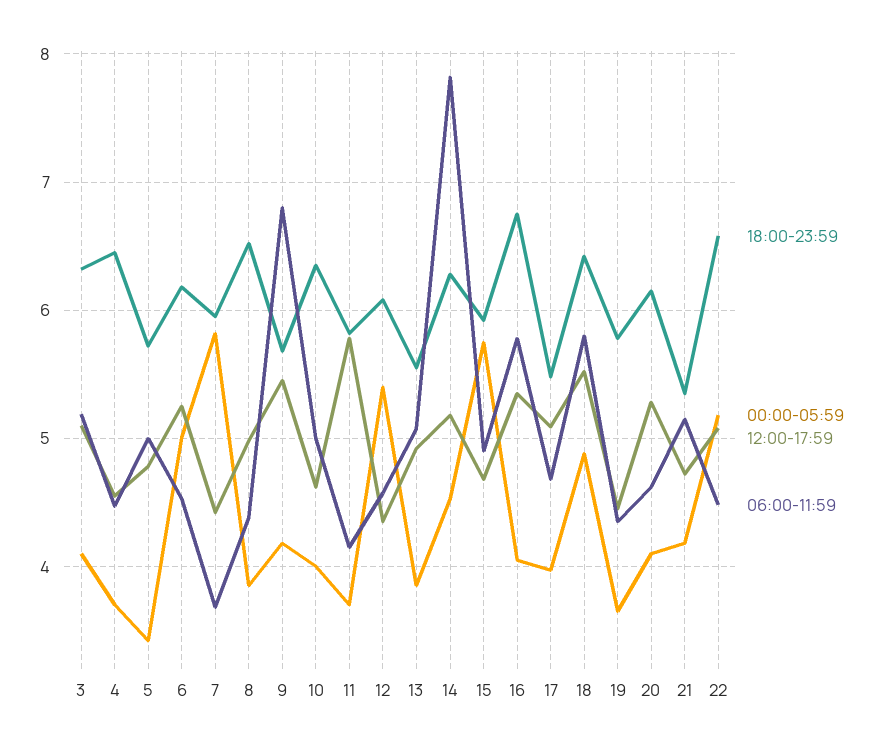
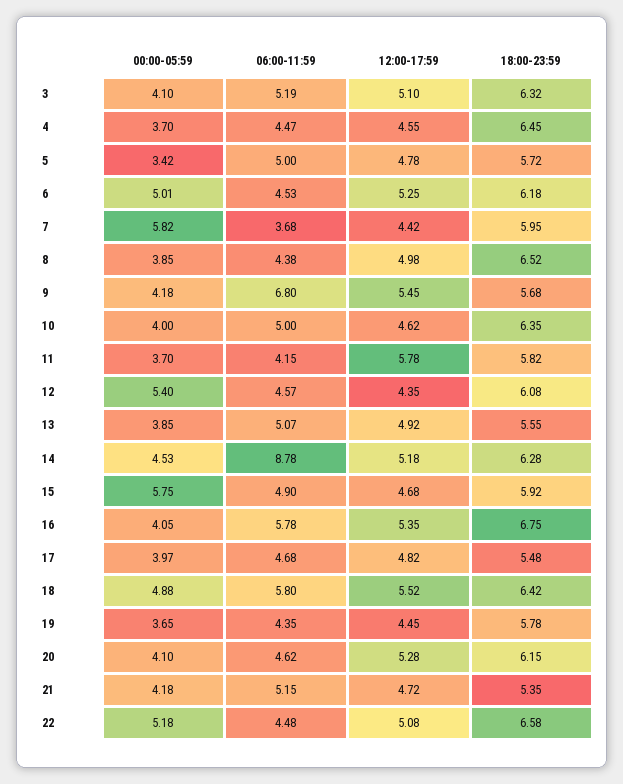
06:00-11:59, 14: 7.8 -> 8.78
12:00-17:59, 17: 5.1 -> 4.82

